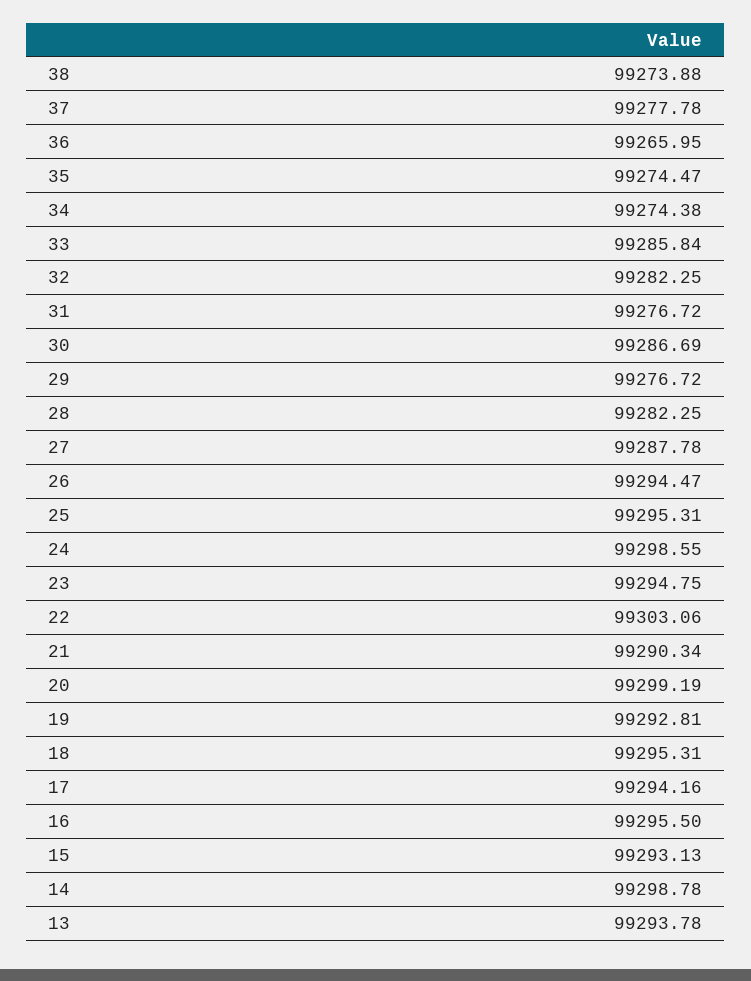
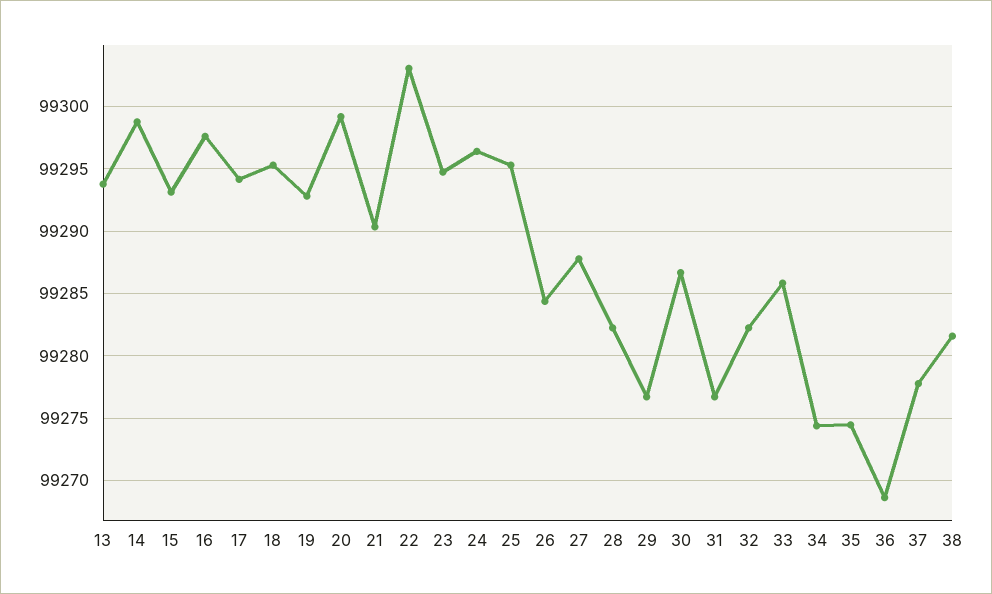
38: 99273.88 -> 99281.5
36: 99265.95 -> 99268.5
26: 99294.47 -> 99284.5
24: 99298.55 -> 99296.5
16: 99295.5 -> 99297.5

